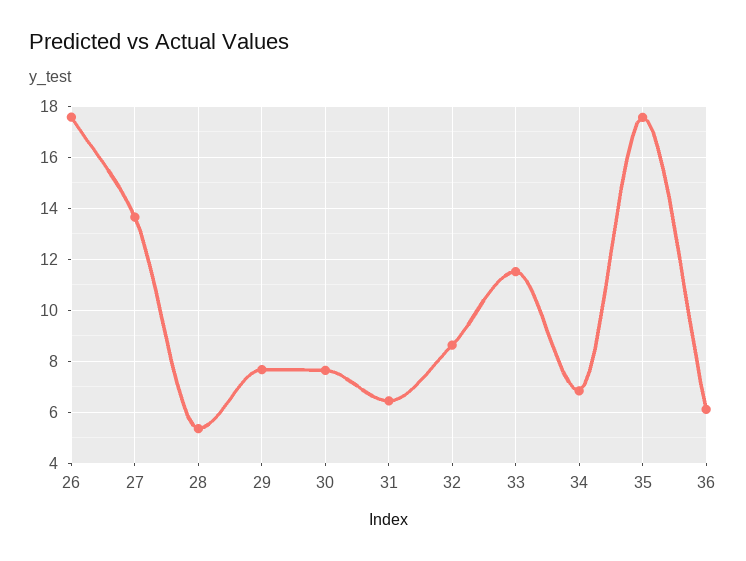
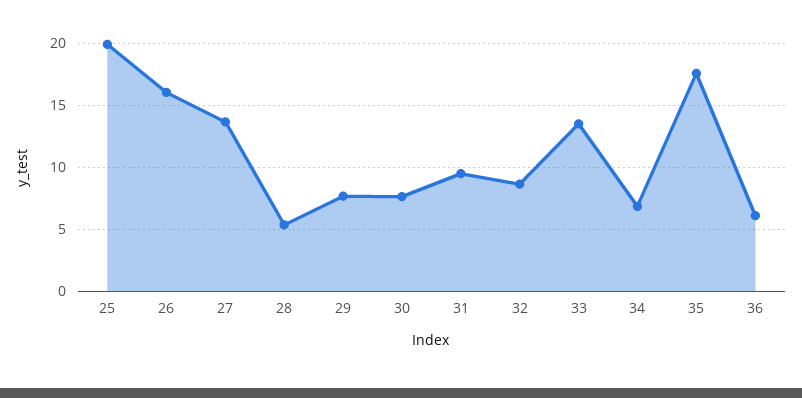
26: 17.5 -> 16
31: 6.5 -> 9.5
33: 11.5 -> 13.5
25: none -> 20

